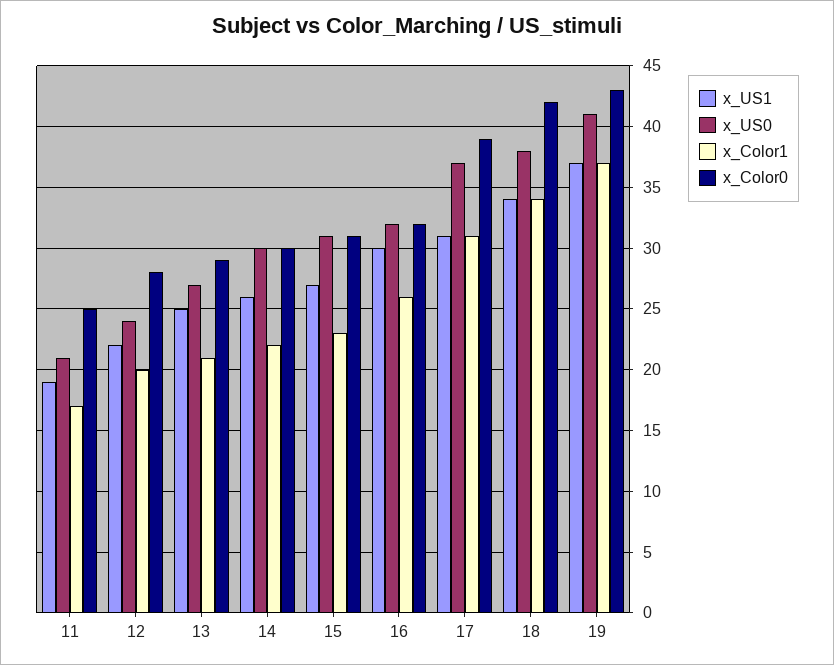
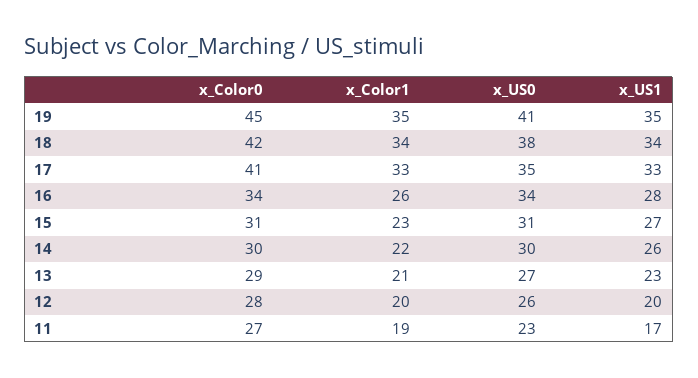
x_US1, 11: 19 -> 17
x_US0, 11: 21 -> 23
x_Color1, 11: 17 -> 19
x_Color0, 11: 25 -> 27
x_US1, 12: 22 -> 20
x_US0, 12: 24 -> 26
x_US1, 13: 25 -> 23
x_US1, 16: 30 -> 28
x_US0, 16: 32 -> 34
x_Color0, 16: 32 -> 34
x_US1, 17: 31 -> 33
x_US0, 17: 37 -> 35
x_Color1, 17: 31 -> 33
x_Color0, 17: 39 -> 41
x_US1, 19: 37 -> 35
x_Color1, 19: 37 -> 35
x_Color0, 19: 43 -> 45

